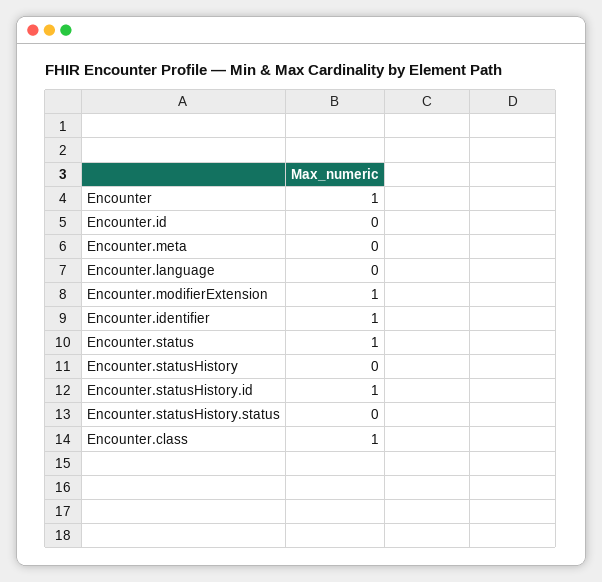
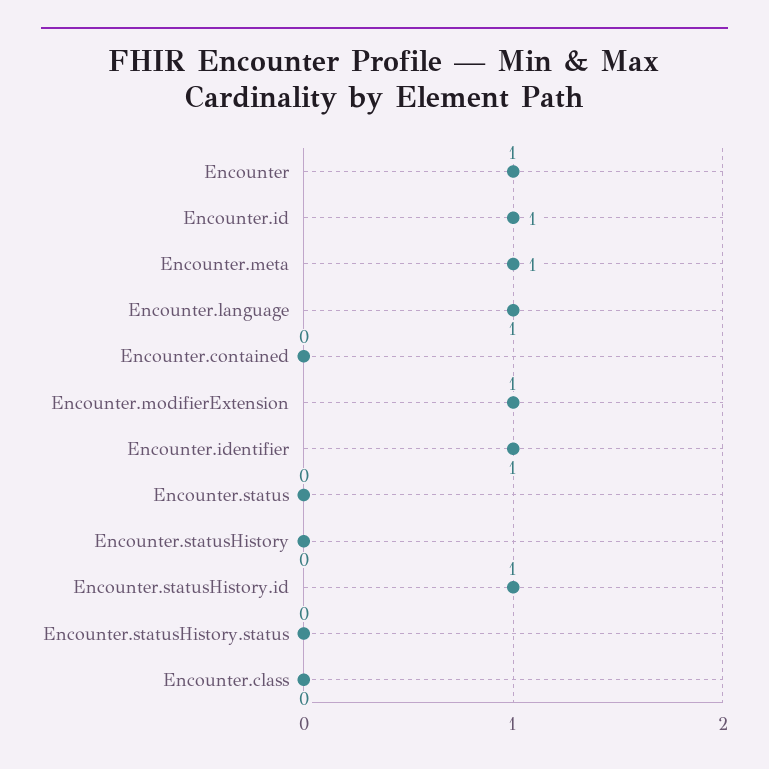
Encounter.id: 0 -> 1
Encounter.meta: 0 -> 1
Encounter.language: 0 -> 1
Encounter.status: 1 -> 0
Encounter.class: 1 -> 0
Encounter.contained: none -> 0

